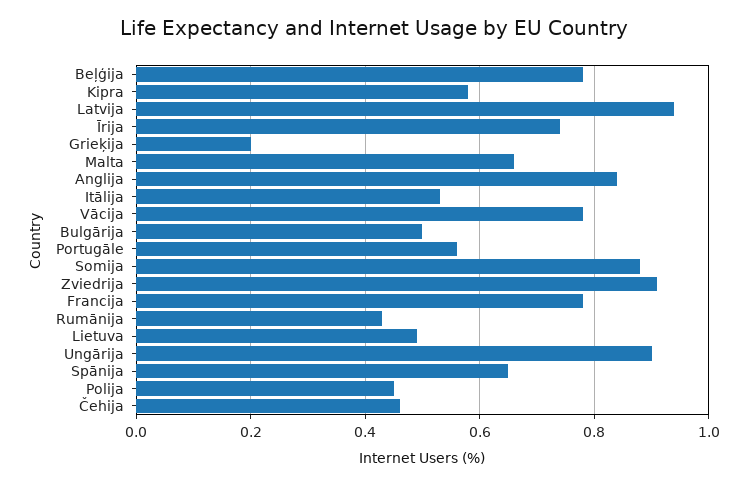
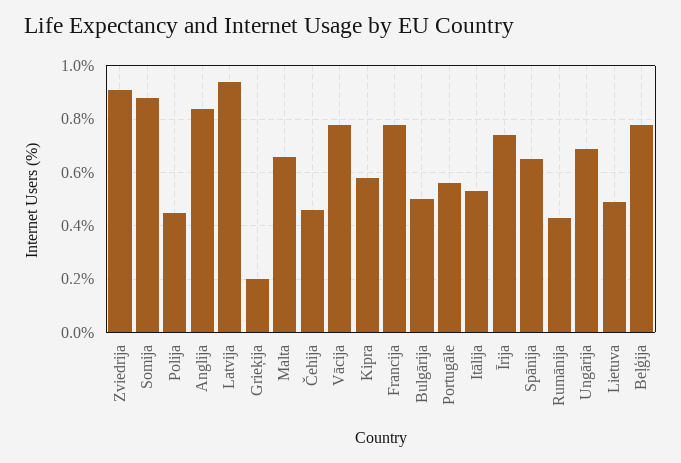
Ungārija: 0.9 -> 0.7

